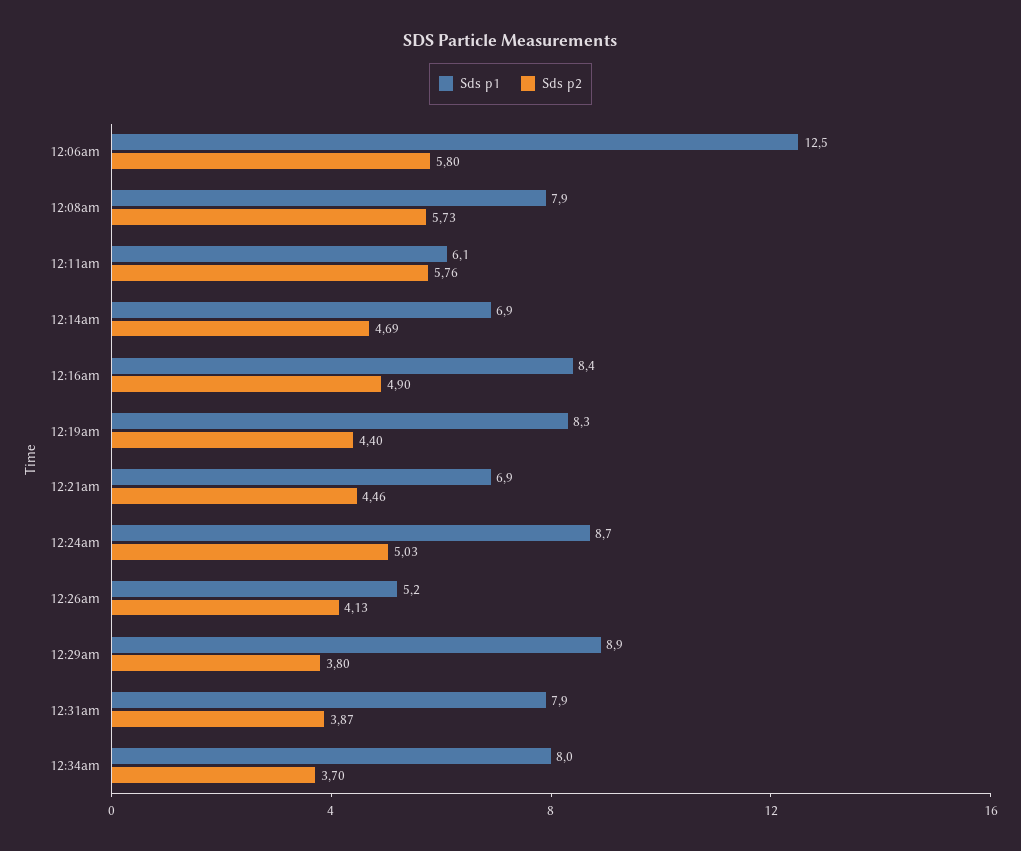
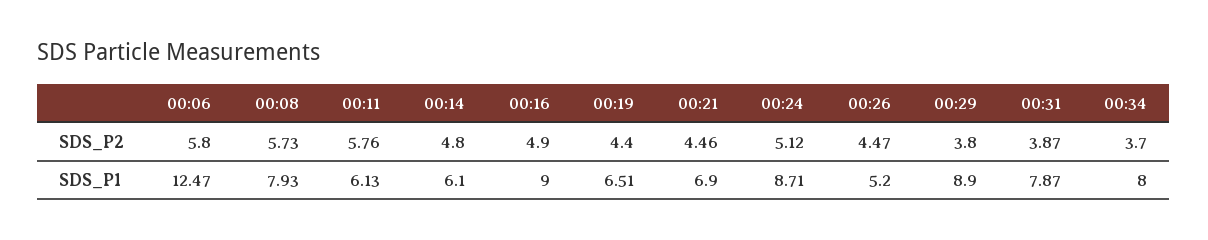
Sds p1, 12:14am: 6.9 -> 6.1
Sds p2, 12:14am: 4.69 -> 4.8
Sds p1, 12:16am: 8.4 -> 9
Sds p1, 12:19am: 8.3 -> 6.51
Sds p2, 12:24am: 5.03 -> 5.12
Sds p2, 12:26am: 4.13 -> 4.47

